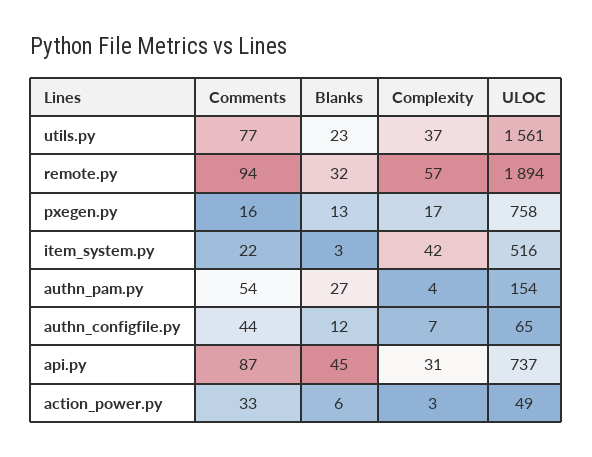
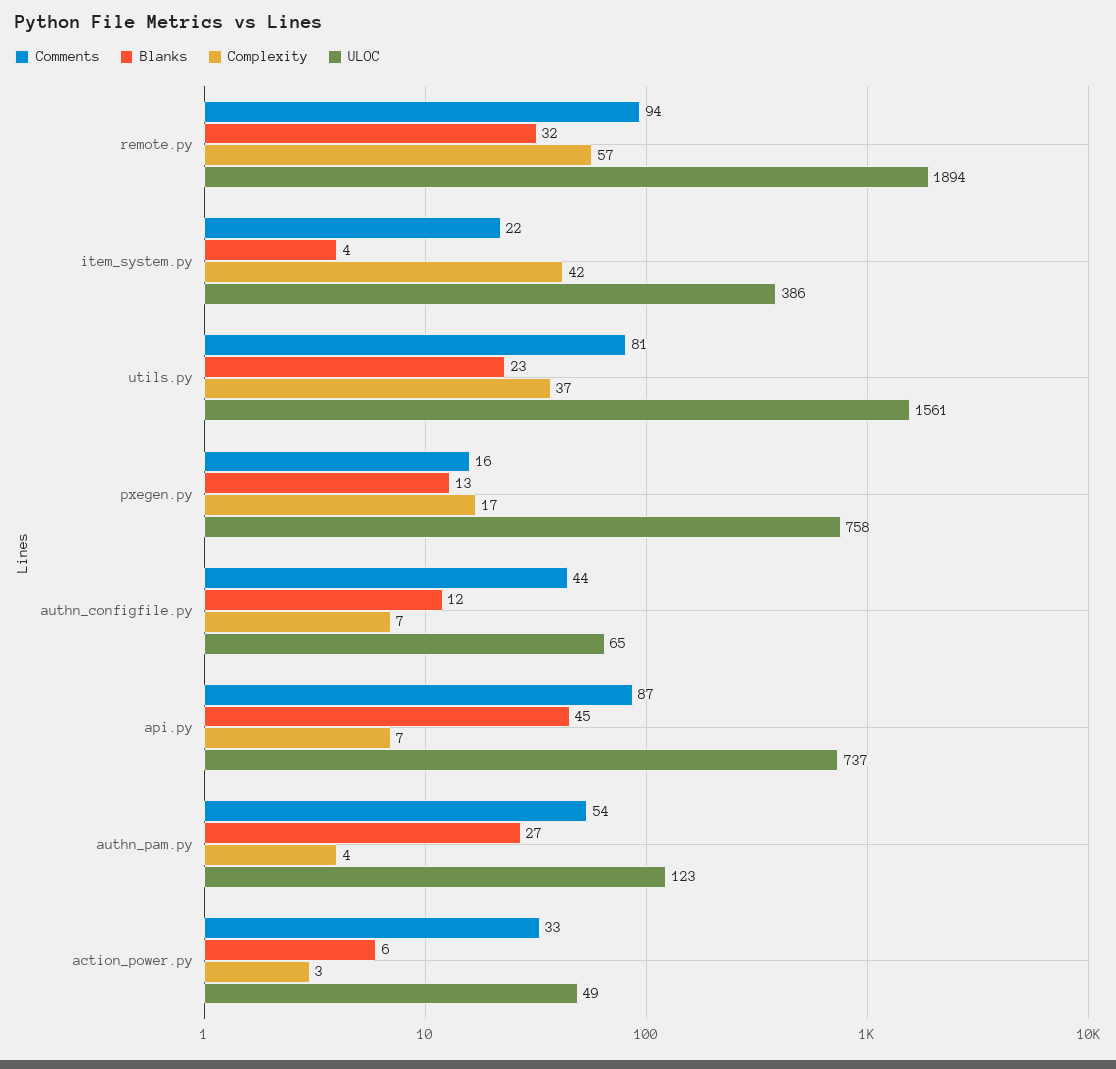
Comments, utils.py: 77 -> 81
Blanks, item_system.py: 3 -> 4
ULOC, item_system.py: 516 -> 386
ULOC, authn_pam.py: 154 -> 123
Complexity, api.py: 31 -> 7

